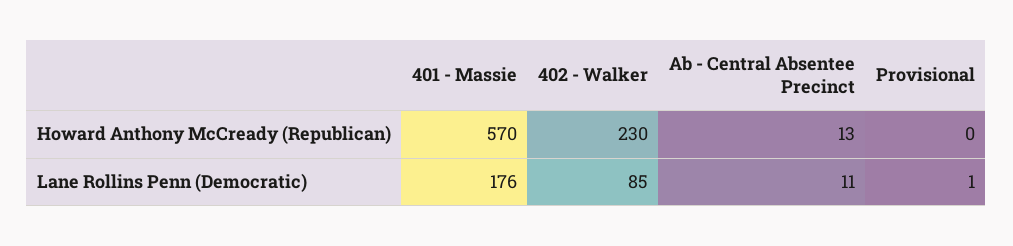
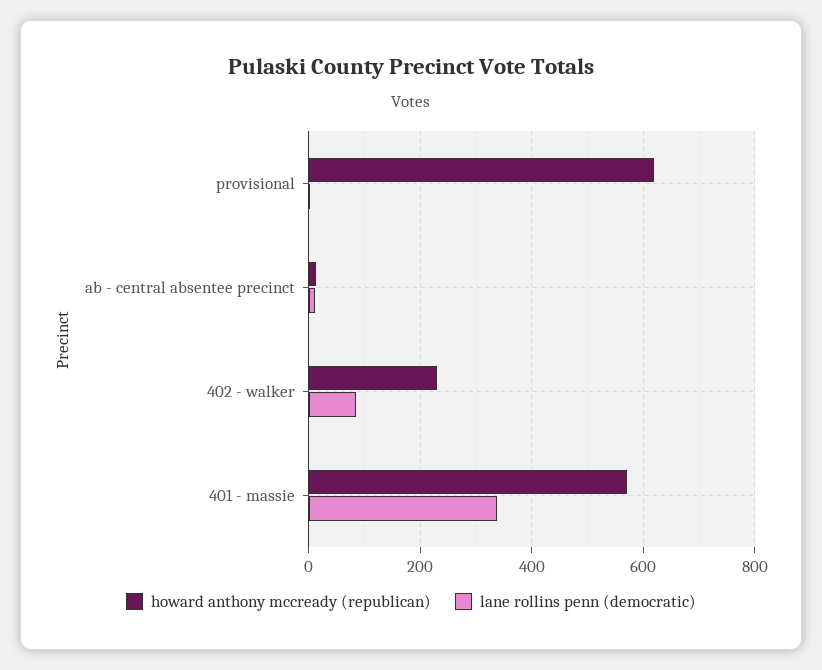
Howard Anthony McCready (Republican), Provisional: 0 -> 620
Lane Rollins Penn (Democratic), 401 - Massie: 176 -> 340

